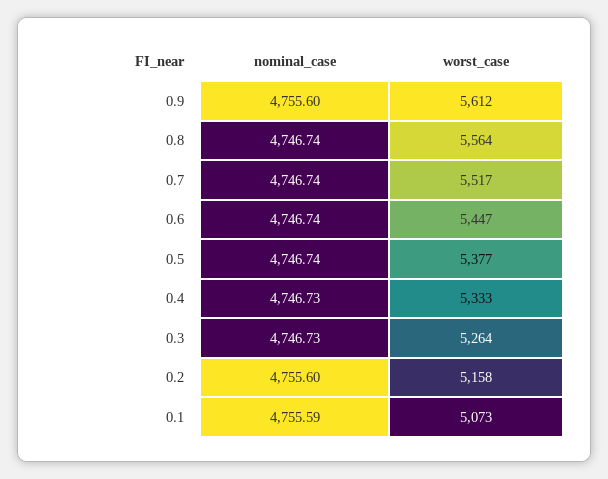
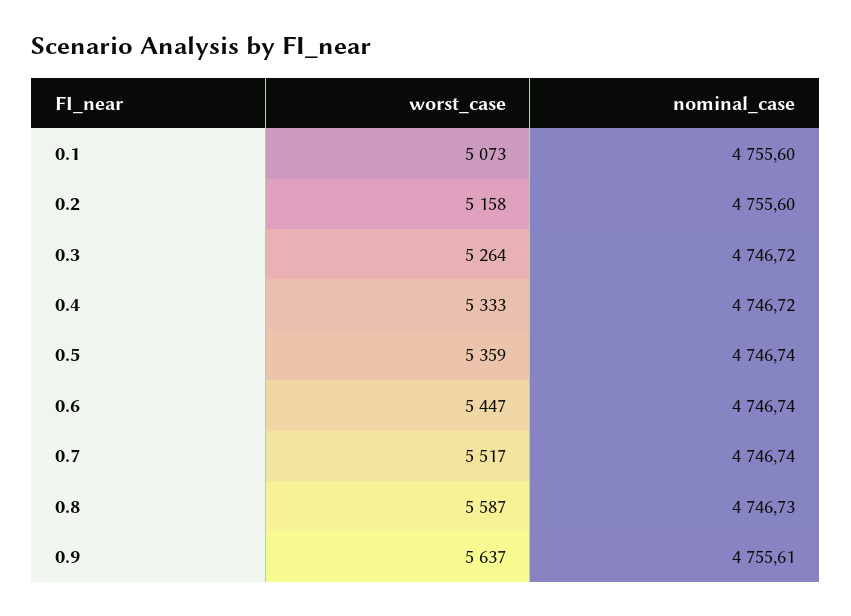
nominal_case, 0.9: 4755.6 -> 4755.61
worst_case, 0.9: 5612 -> 5637
nominal_case, 0.8: 4746.74 -> 4746.73
worst_case, 0.8: 5564 -> 5587
worst_case, 0.5: 5377 -> 5359
nominal_case, 0.4: 4746.73 -> 4746.72
nominal_case, 0.3: 4746.73 -> 4746.72
nominal_case, 0.1: 4755.59 -> 4755.6

